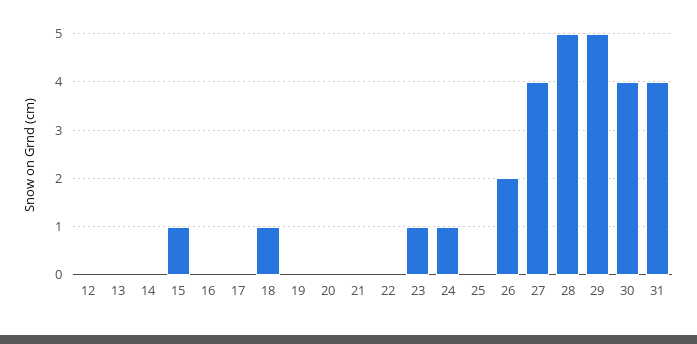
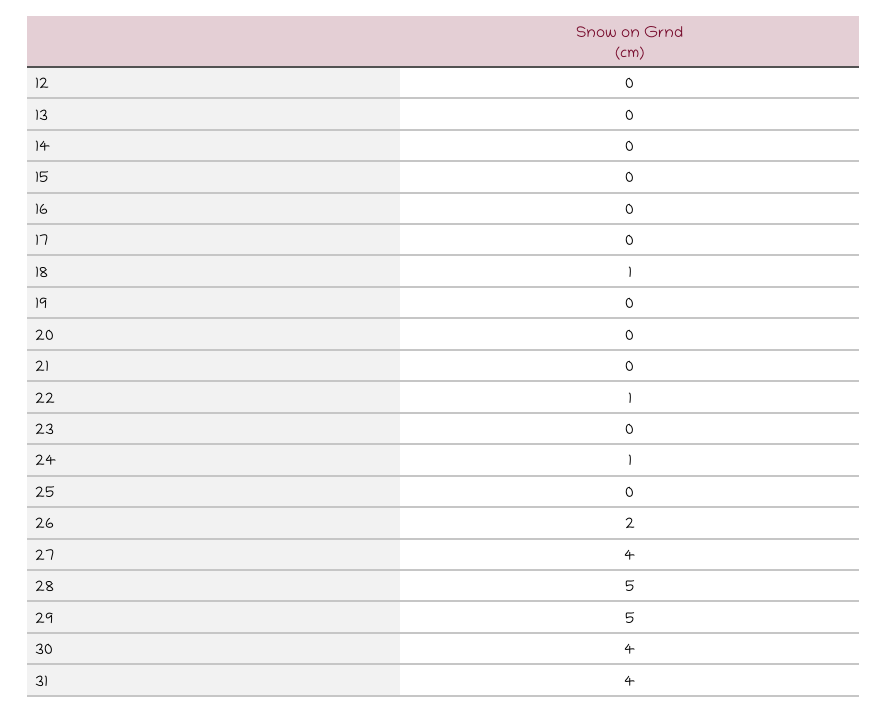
15: 1 -> 0
22: 0 -> 1
23: 1 -> 0

